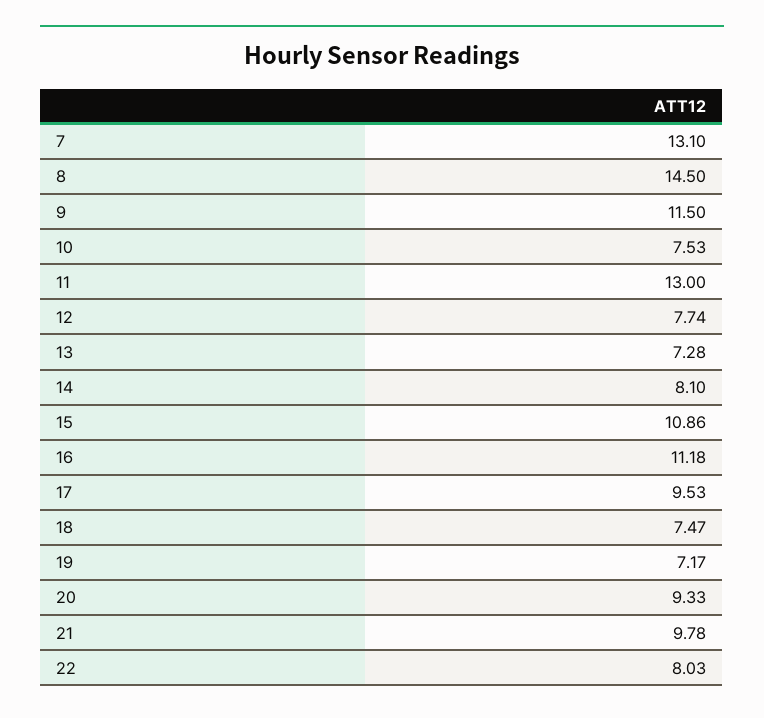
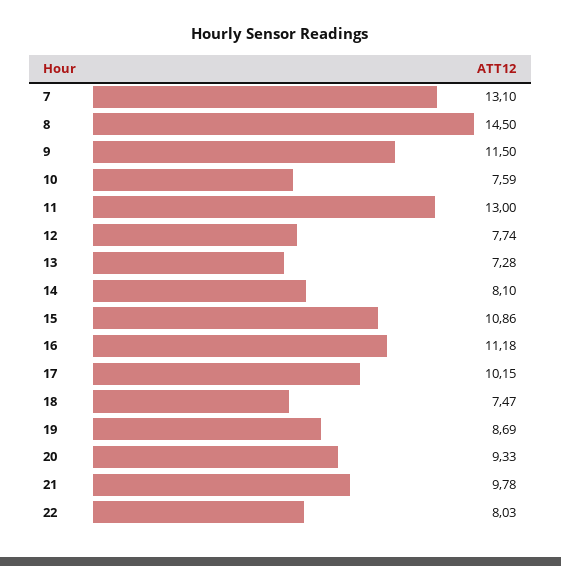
10: 7.53 -> 7.59
17: 9.53 -> 10.15
19: 7.17 -> 8.69

